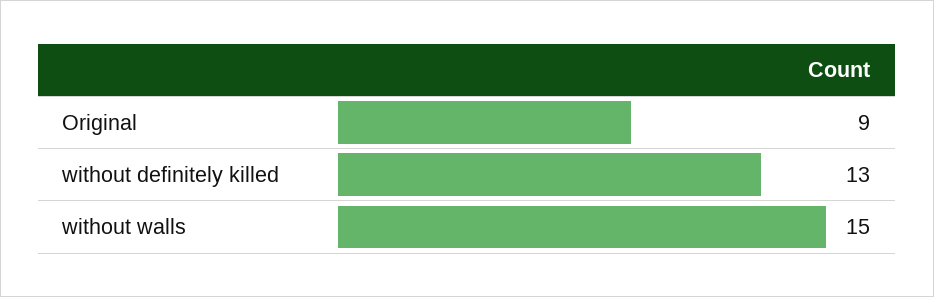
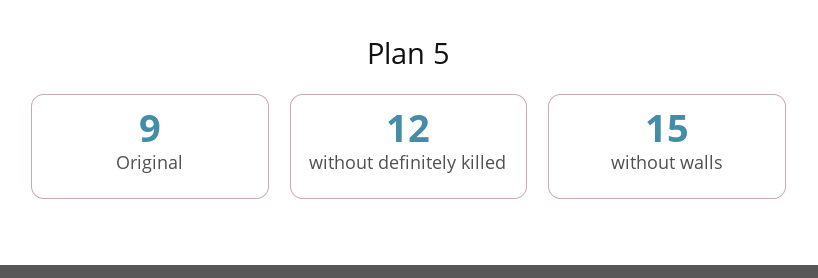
without definitely killed: 13 -> 12

